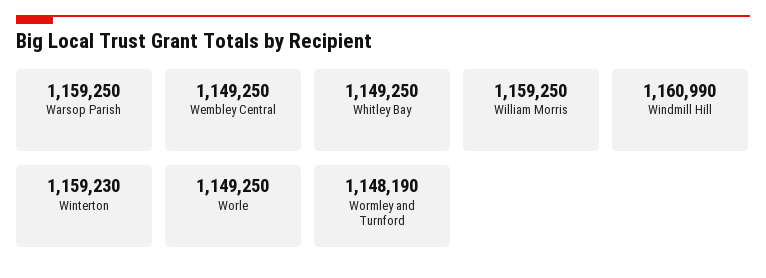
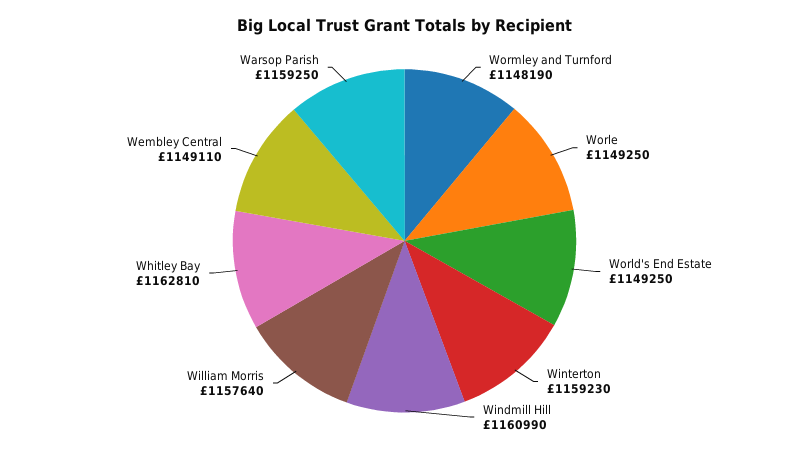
Wembley Central: 1149250 -> 1149110
Whitley Bay: 1149250 -> 1162810
William Morris: 1159250 -> 1157640
World's End Estate: none -> 1149250

